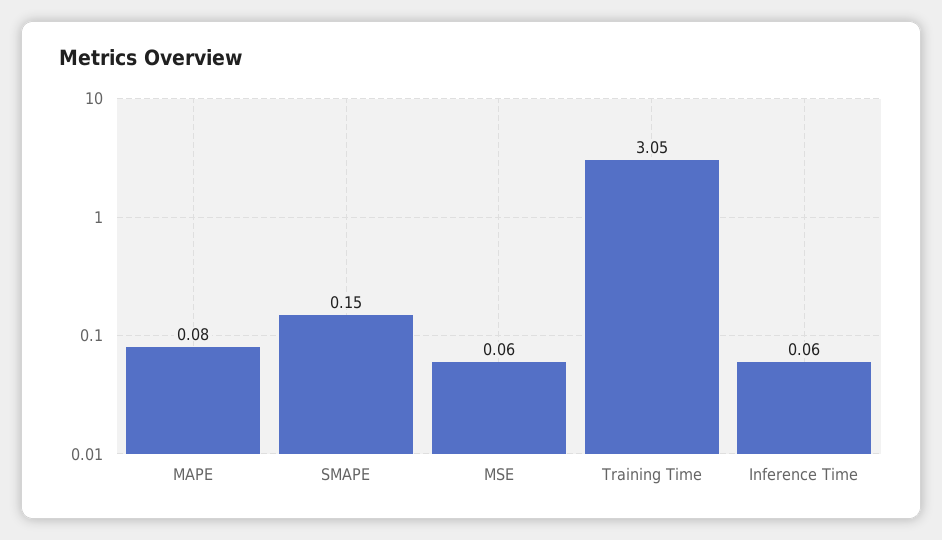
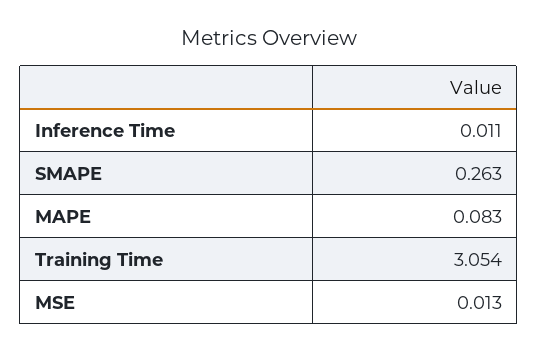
SMAPE: 0.15 -> 0.263
MSE: 0.06 -> 0.013
Inference Time: 0.06 -> 0.011

